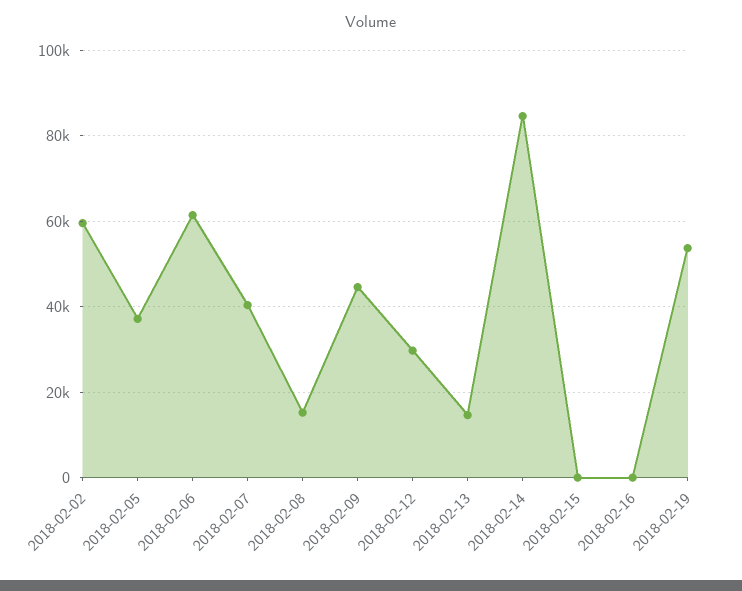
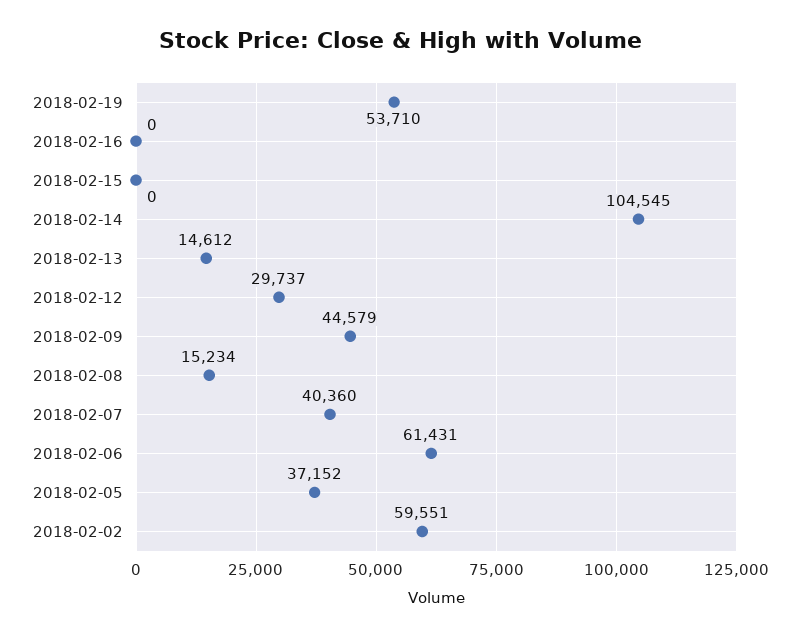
2018-02-14: 84000 -> 104545

